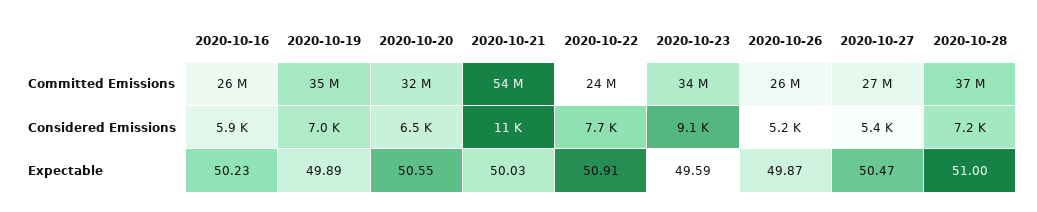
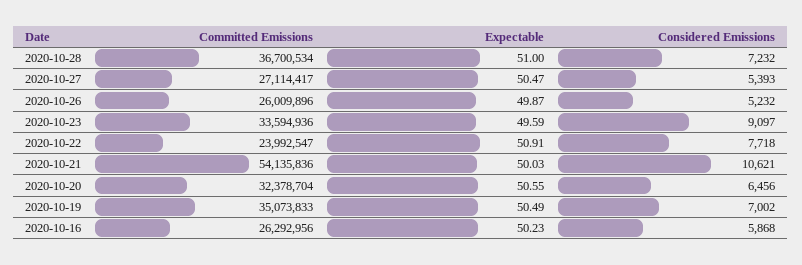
2020-10-19, Expectable: 49.89 -> 50.49

